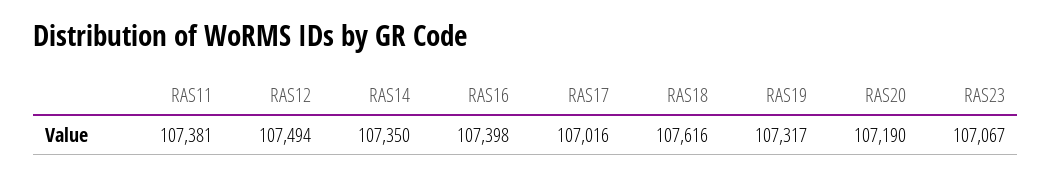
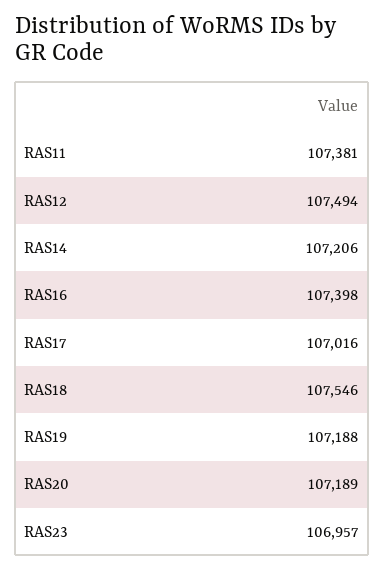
RAS14: 107350 -> 107206
RAS18: 107616 -> 107546
RAS19: 107317 -> 107188
RAS20: 107190 -> 107189
RAS23: 107067 -> 106957

